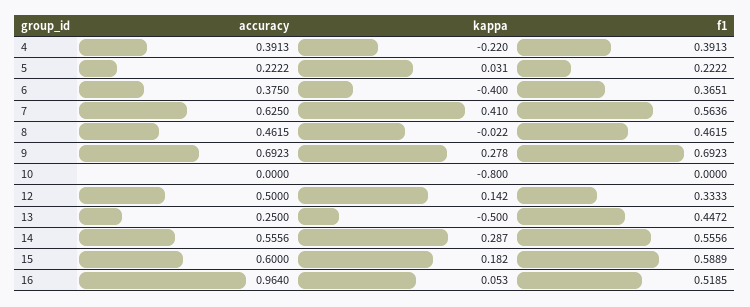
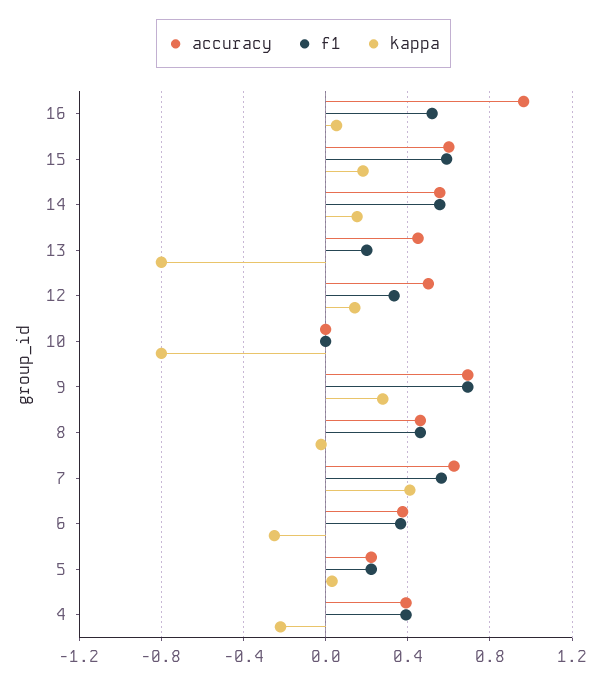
kappa, 6: -0.4 -> -0.25
accuracy, 13: 0.25 -> 0.45
kappa, 13: -0.5 -> -0.8
f1, 13: 0.4472 -> 0.2
kappa, 14: 0.287 -> 0.15

